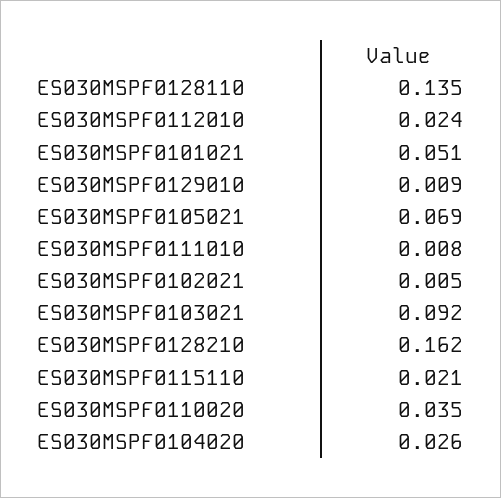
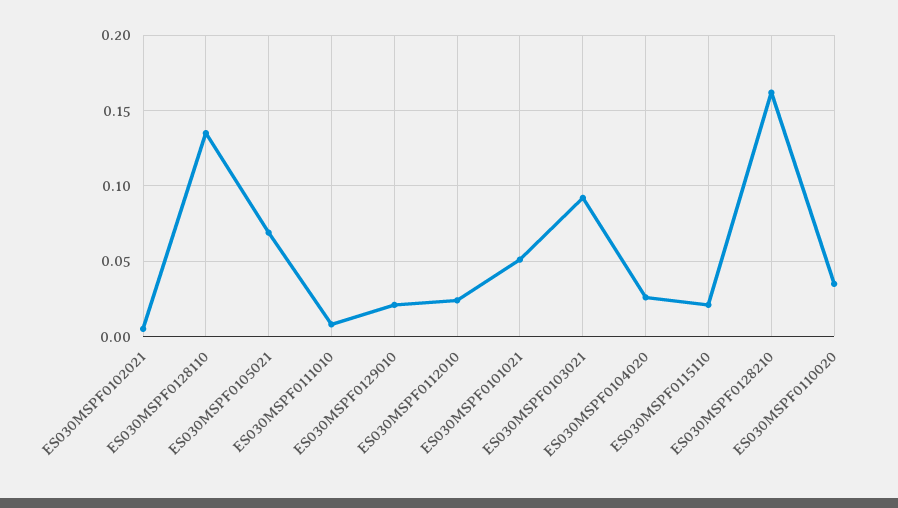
ES030MSPF0129010: 0.009 -> 0.02

